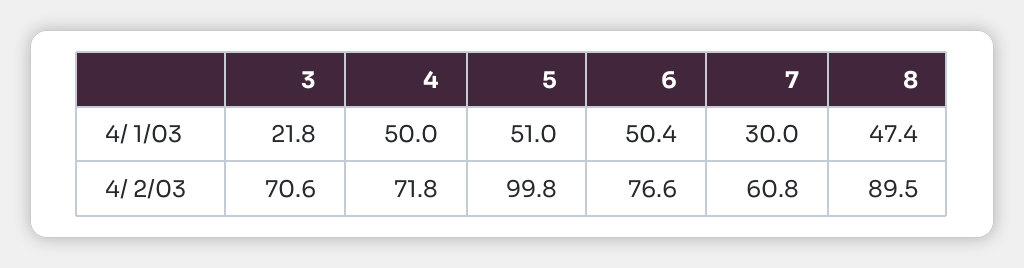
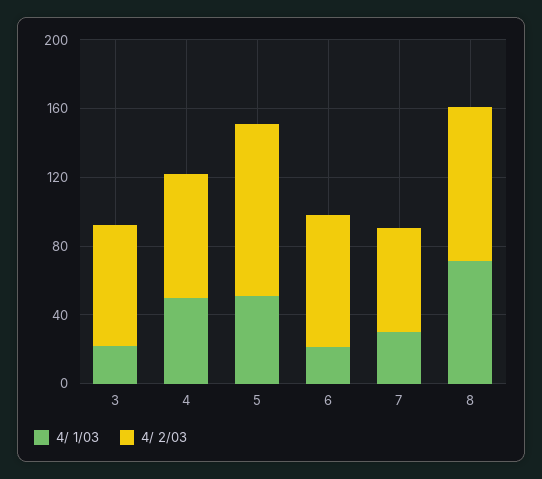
4/ 1/03, 6: 50.4 -> 20
4/ 1/03, 8: 47.4 -> 70

